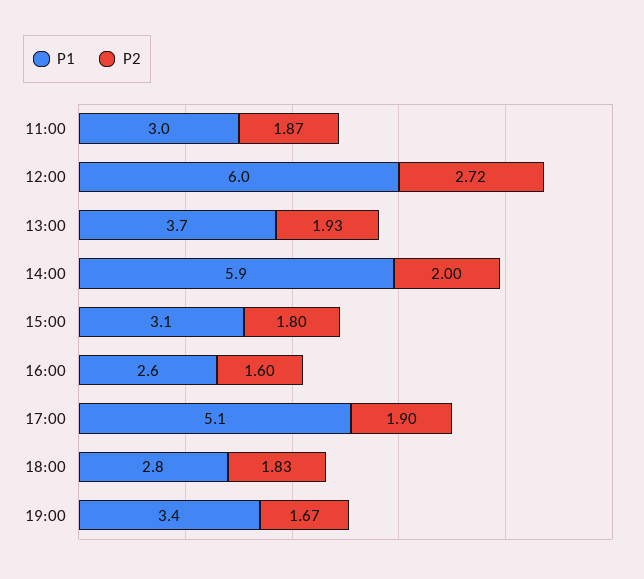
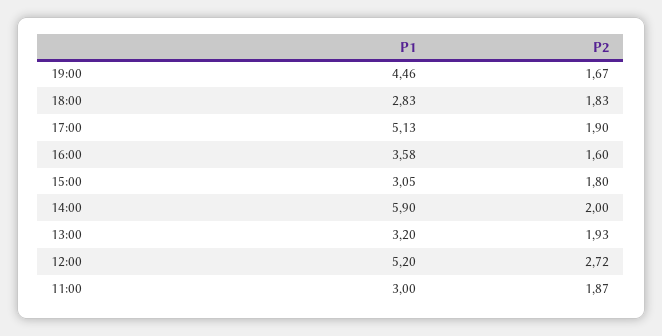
P1, 12:00: 6 -> 5.2
P1, 13:00: 3.7 -> 3.2
P1, 16:00: 2.6 -> 3.58
P1, 19:00: 3.4 -> 4.46

